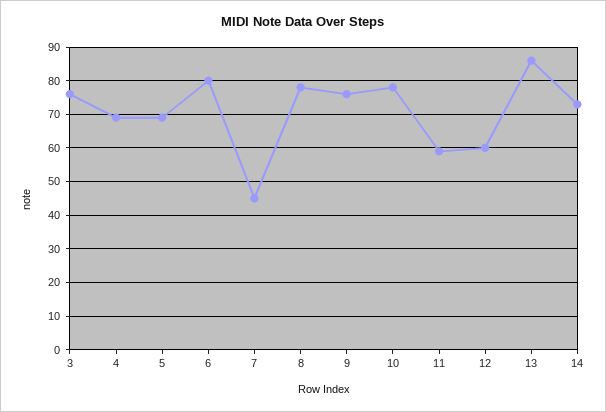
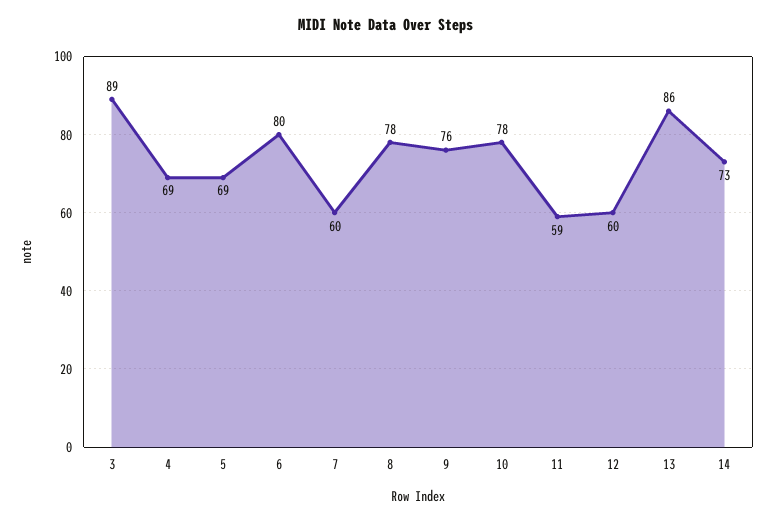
3: 75 -> 89
7: 45 -> 60

